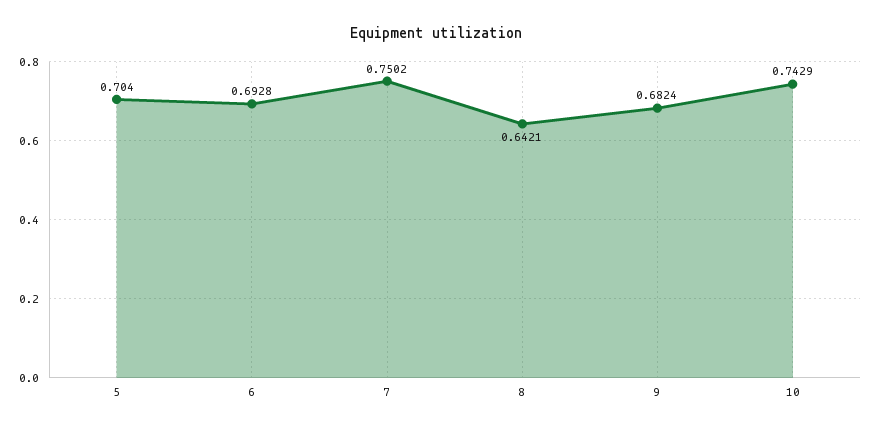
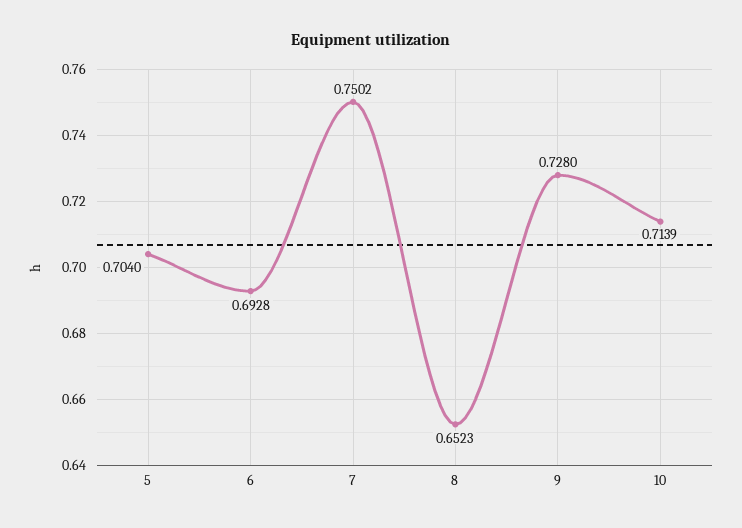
8: 0.6421 -> 0.6523
9: 0.6824 -> 0.728
10: 0.7429 -> 0.7139

